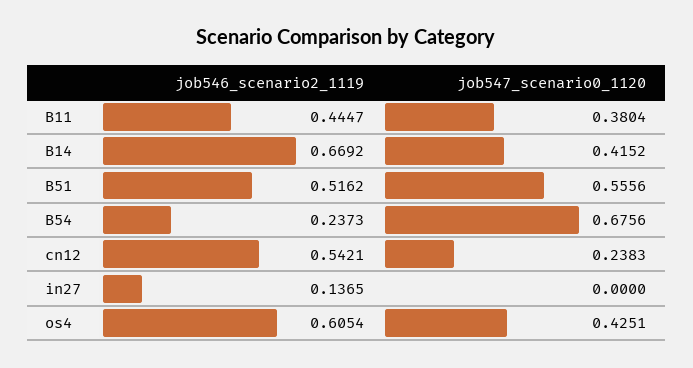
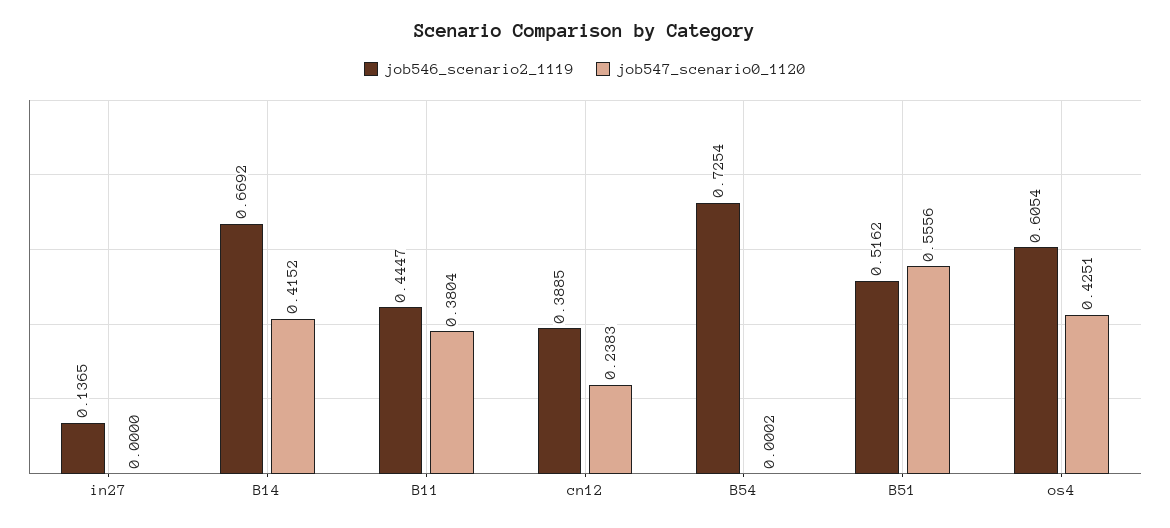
job546_scenario2_1119, B54: 0.2373 -> 0.7254
job547_scenario0_1120, B54: 0.6756 -> 0.0002
job546_scenario2_1119, cn12: 0.5421 -> 0.3885

